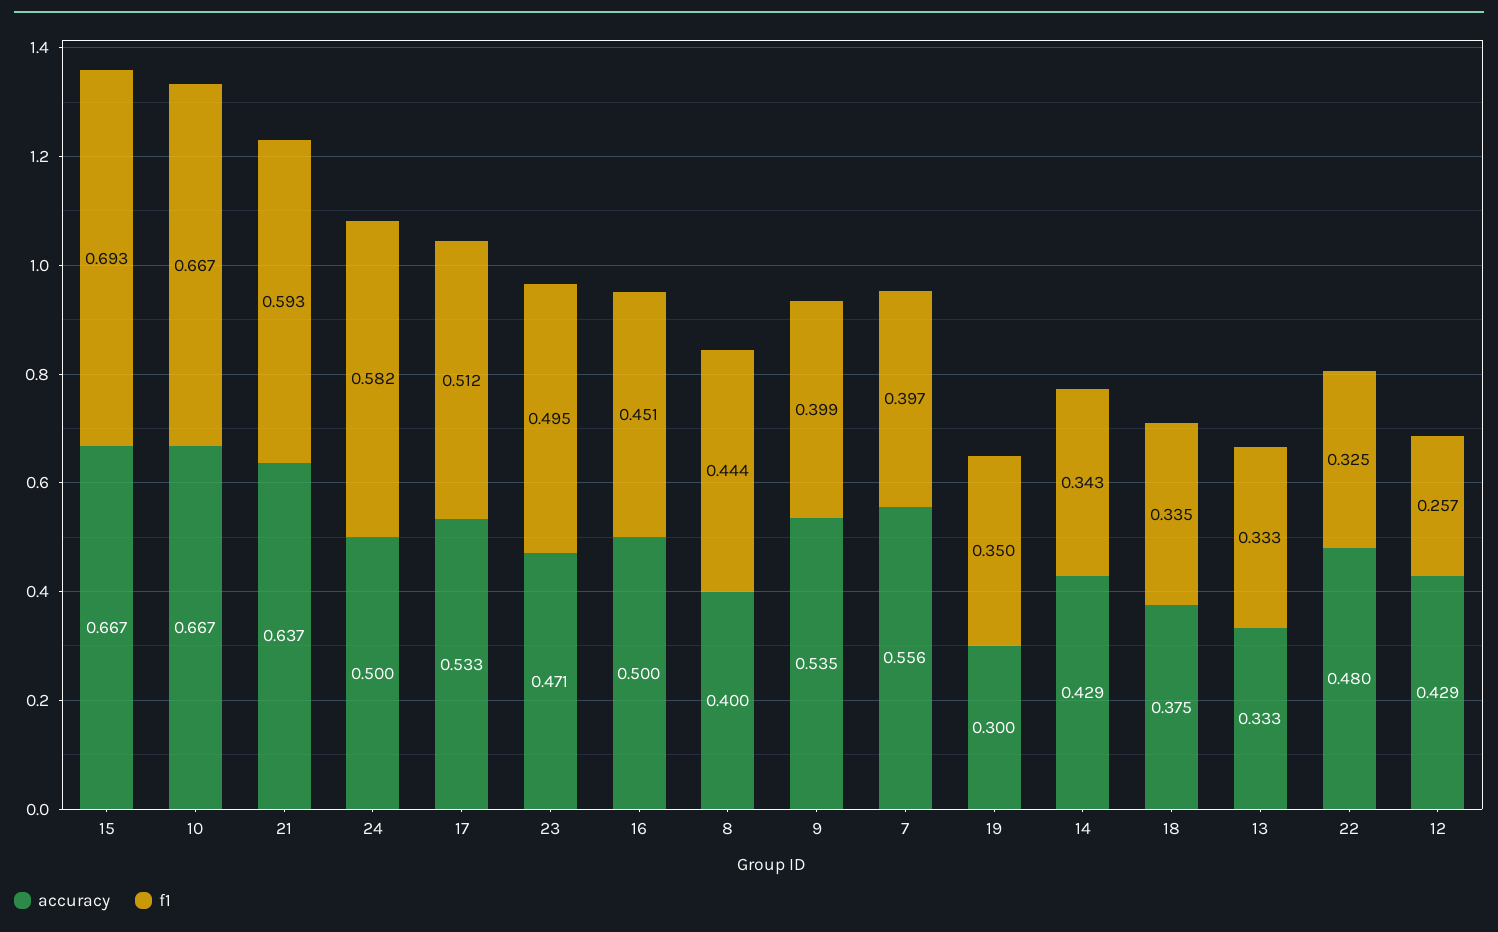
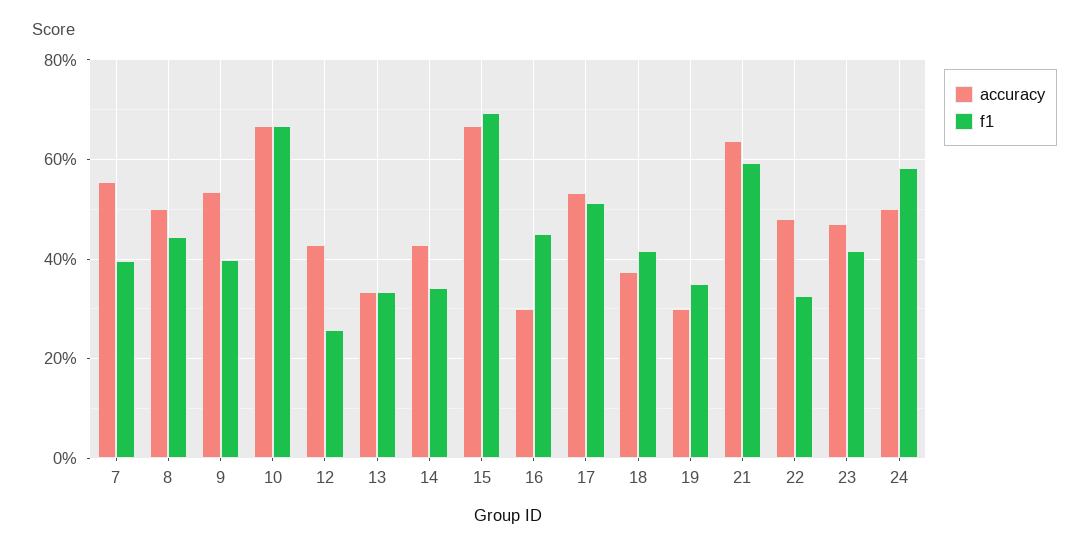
f1, 23: 0.495 -> 0.42
accuracy, 16: 0.5 -> 0.3
accuracy, 8: 0.4 -> 0.5
f1, 18: 0.335 -> 0.42

